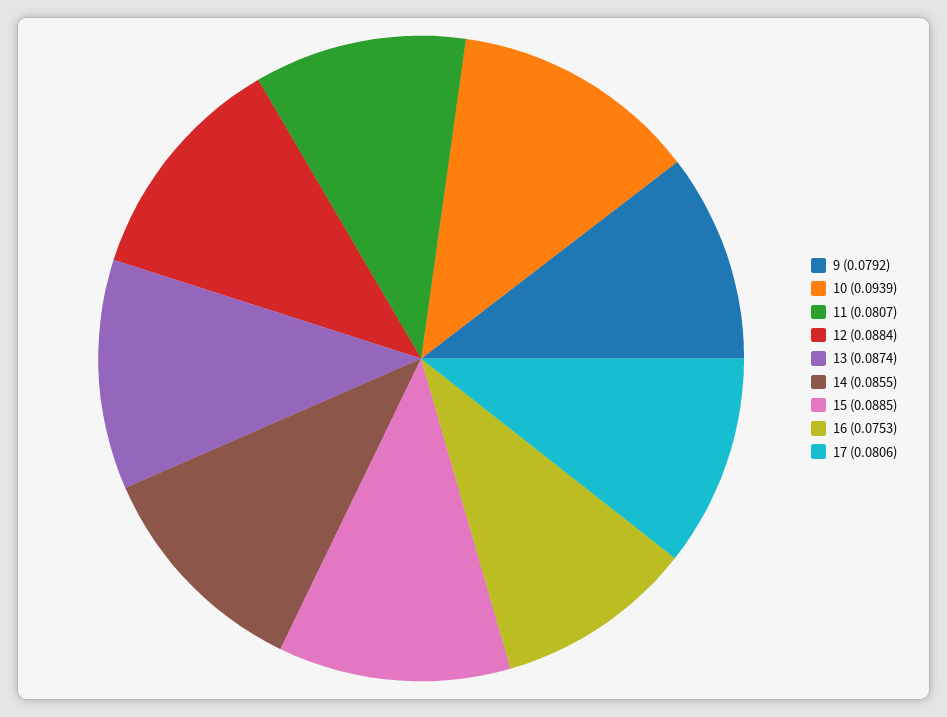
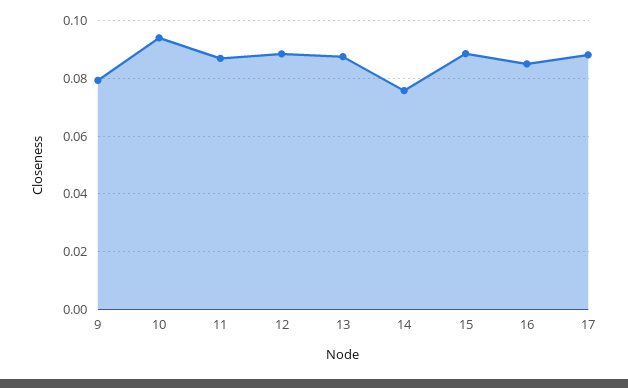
11: 0.0807 -> 0.0875
14: 0.0855 -> 0.075
16: 0.0753 -> 0.085
17: 0.0806 -> 0.0875

